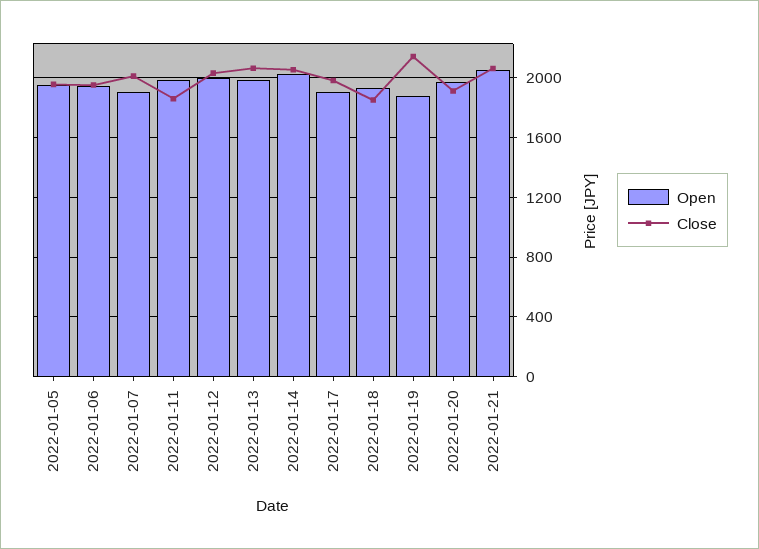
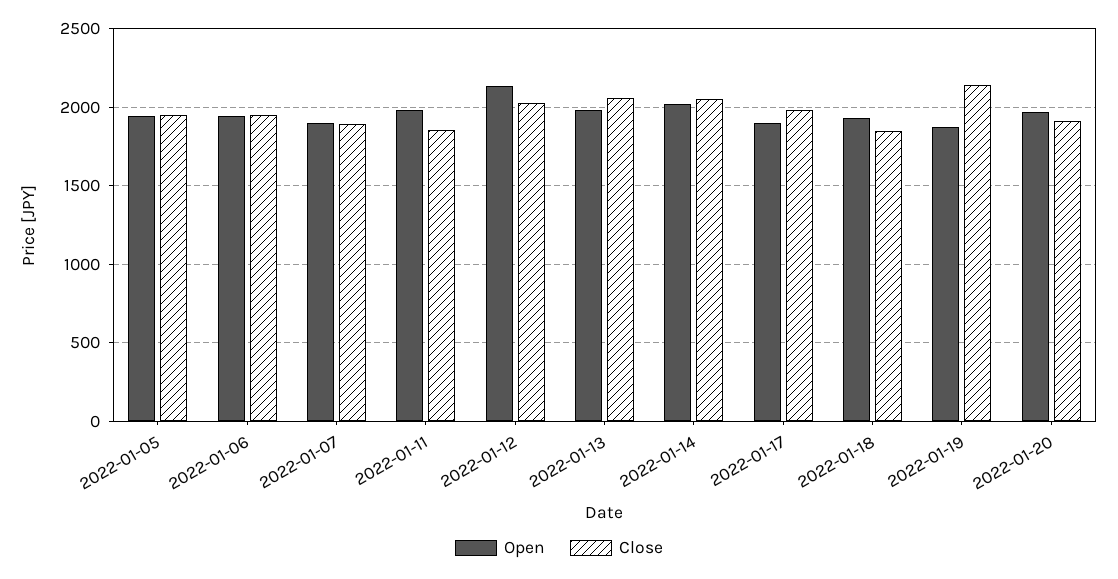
Close, 2022-01-07: 2000 -> 1900
Open, 2022-01-12: 2000 -> 2150
Open, 2022-01-21: 2050 -> none
Close, 2022-01-21: 2050 -> none

